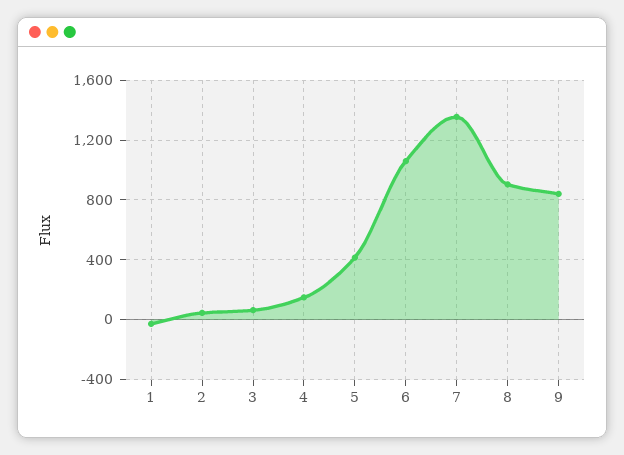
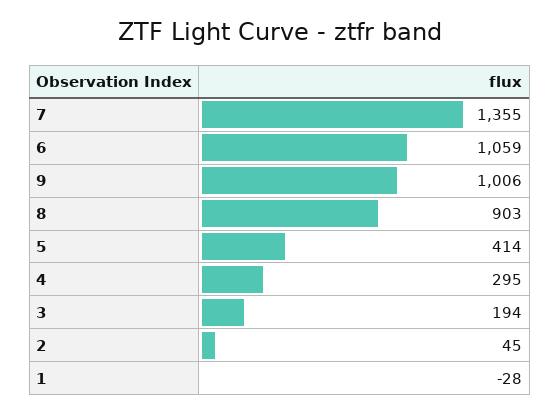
3: 50 -> 194
4: 150 -> 295
9: 850 -> 1006

